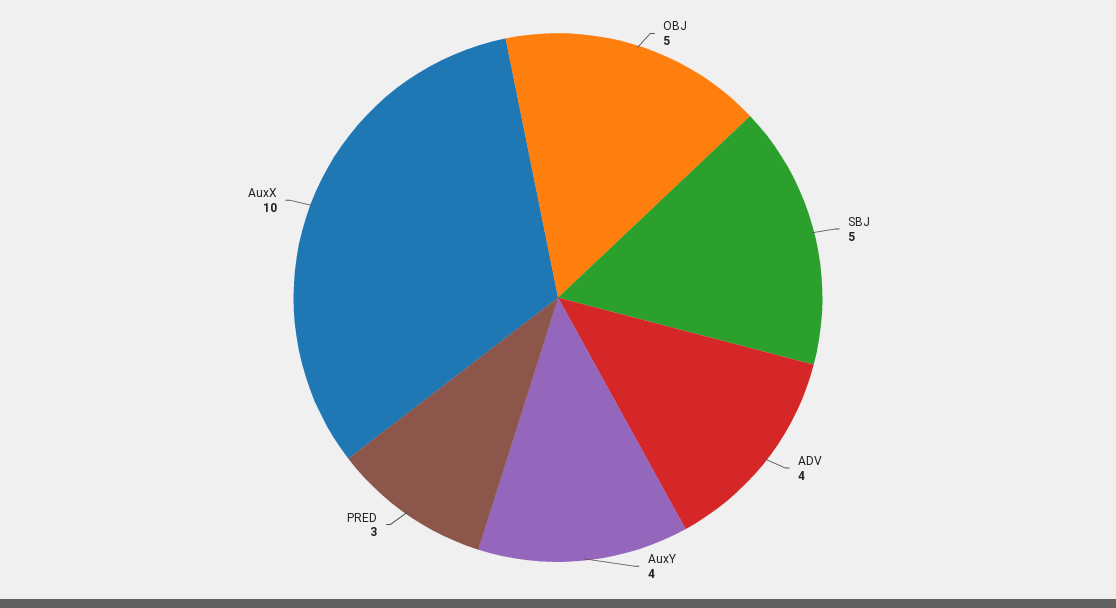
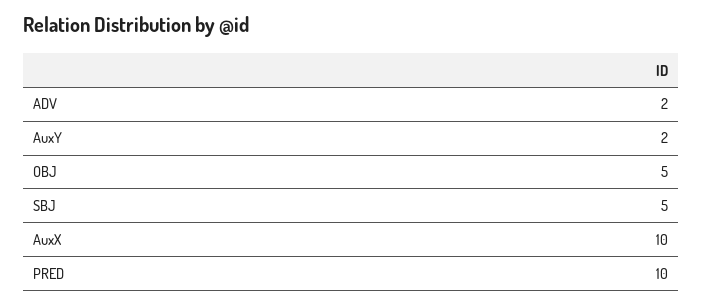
ADV: 4 -> 2
AuxY: 4 -> 2
PRED: 3 -> 10

